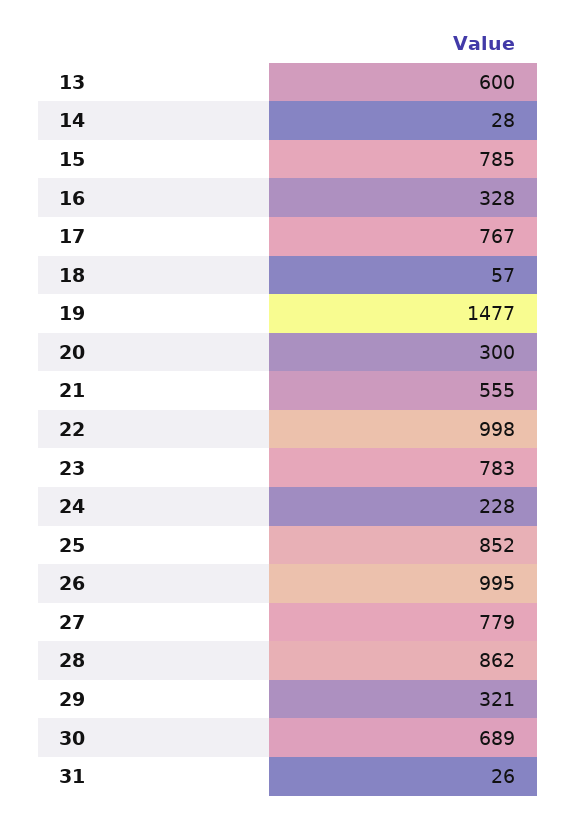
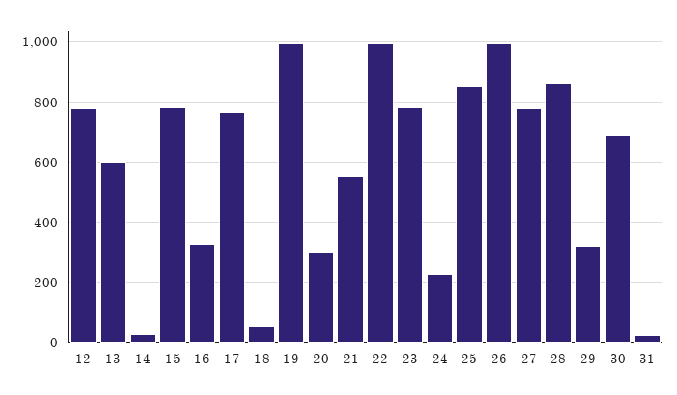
19: 1477 -> 1000
12: none -> 780

